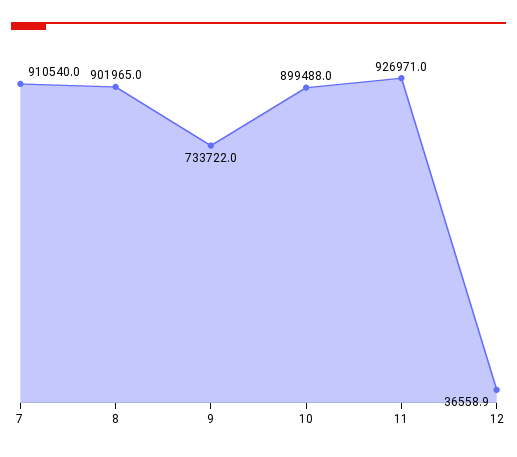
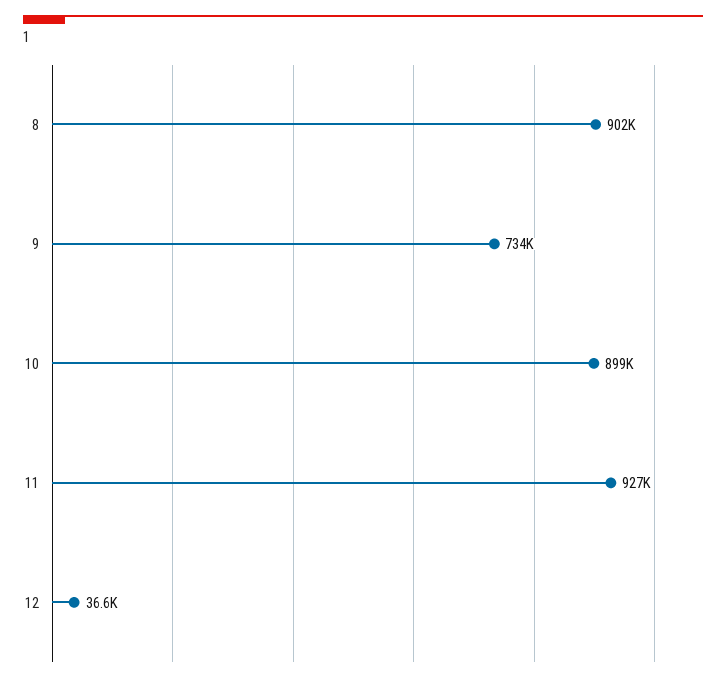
7: 910540 -> none

